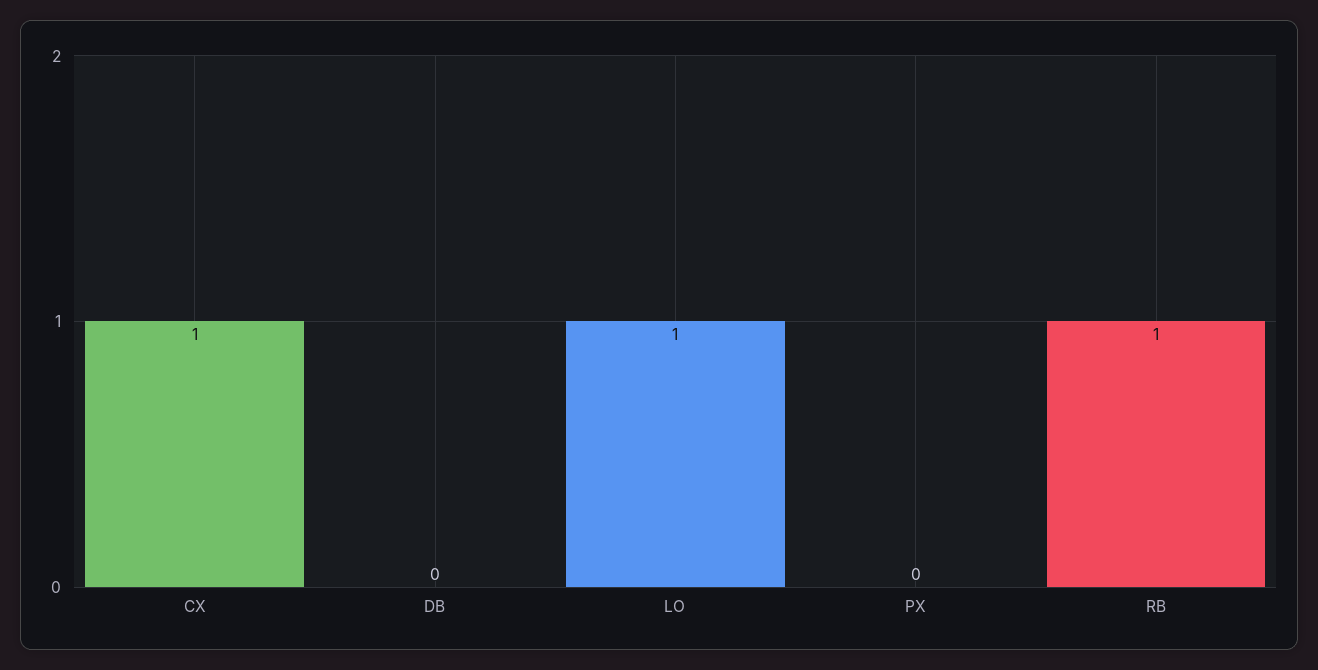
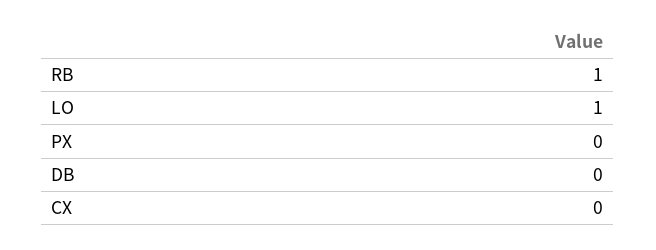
CX: 1 -> 0

